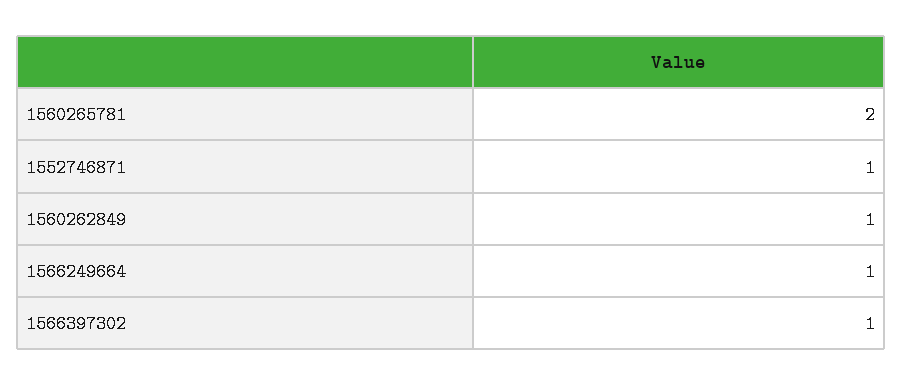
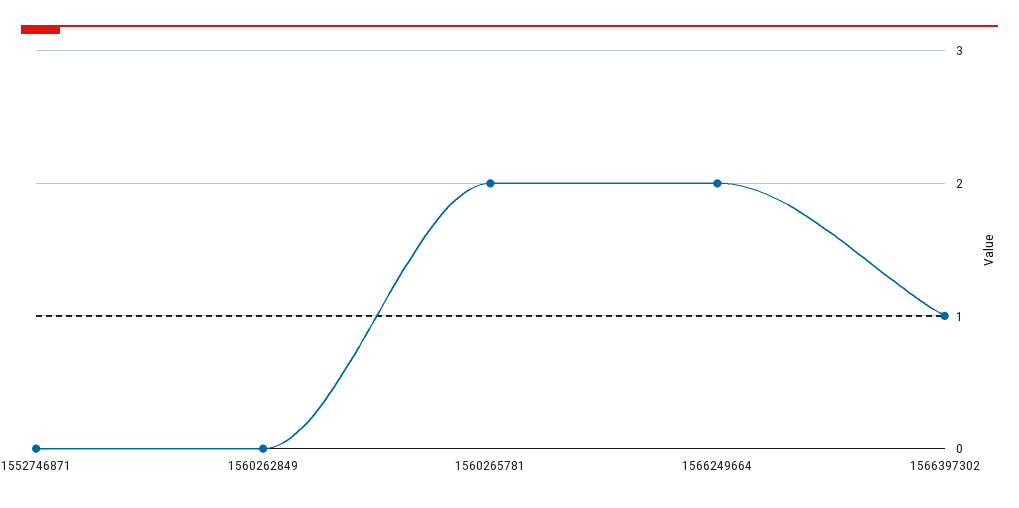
1552746871: 1 -> 0
1560262849: 1 -> 0
1566249664: 1 -> 2

